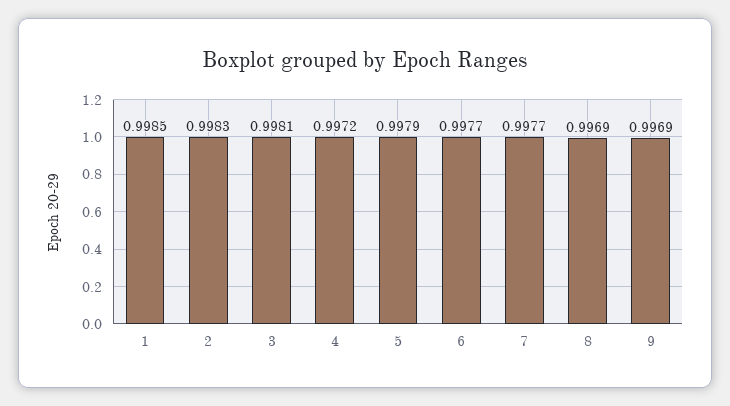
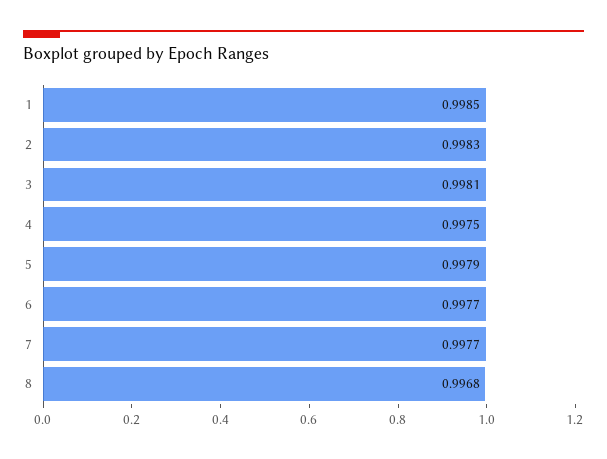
4: 0.9972 -> 0.9975
8: 0.9969 -> 0.9968
9: 0.9969 -> none

